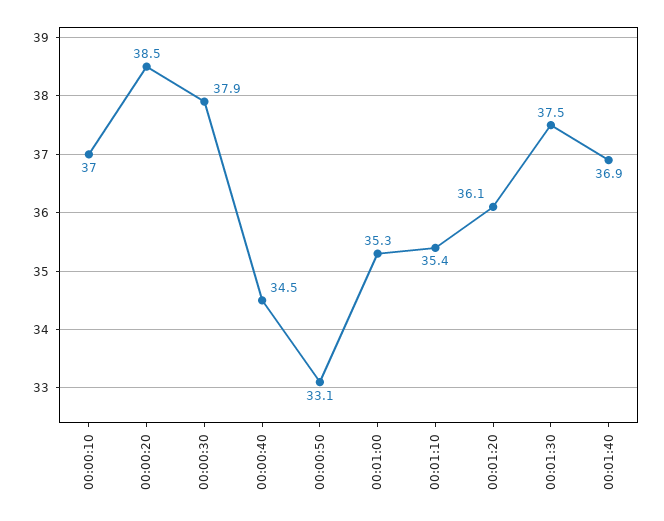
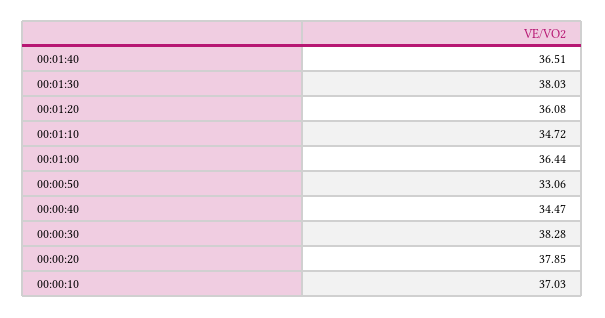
00:00:20: 38.5 -> 37.85
00:00:30: 37.9 -> 38.28
00:01:00: 35.3 -> 36.44
00:01:10: 35.4 -> 34.72
00:01:30: 37.5 -> 38.03
00:01:40: 36.9 -> 36.51

